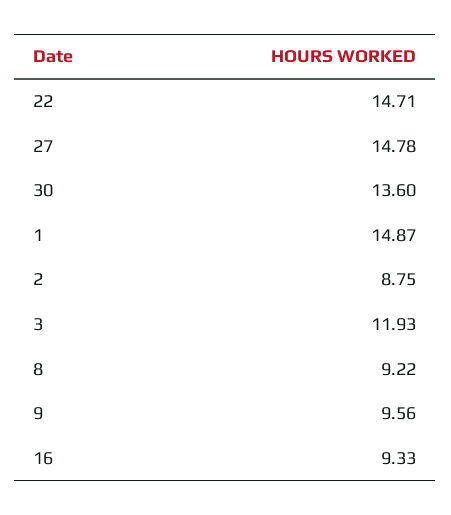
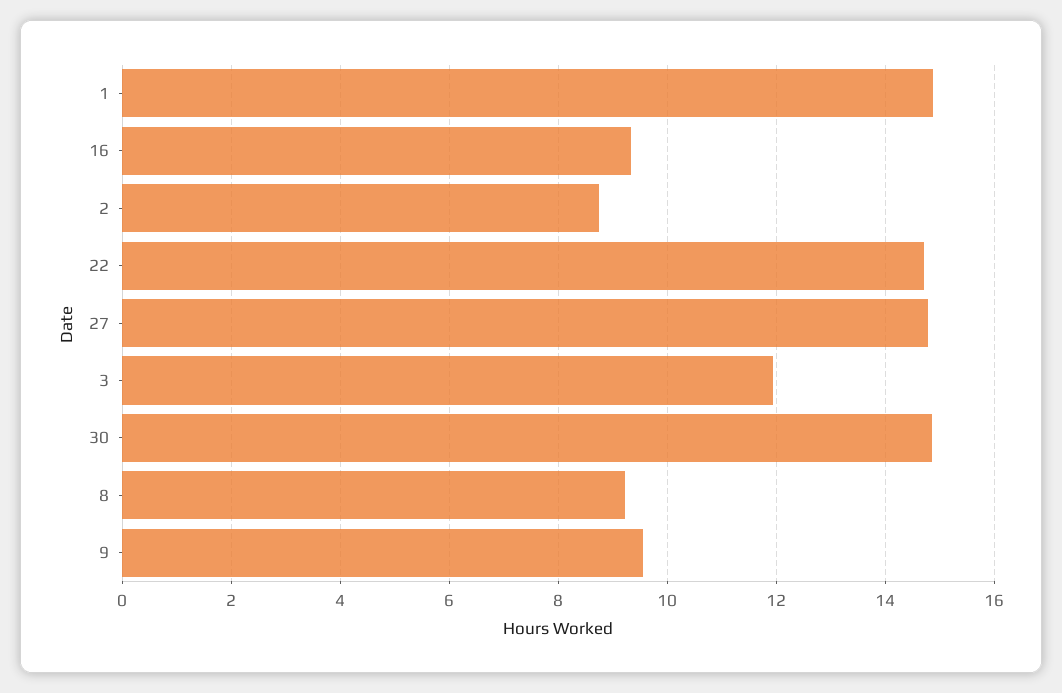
30: 13.6 -> 14.8

